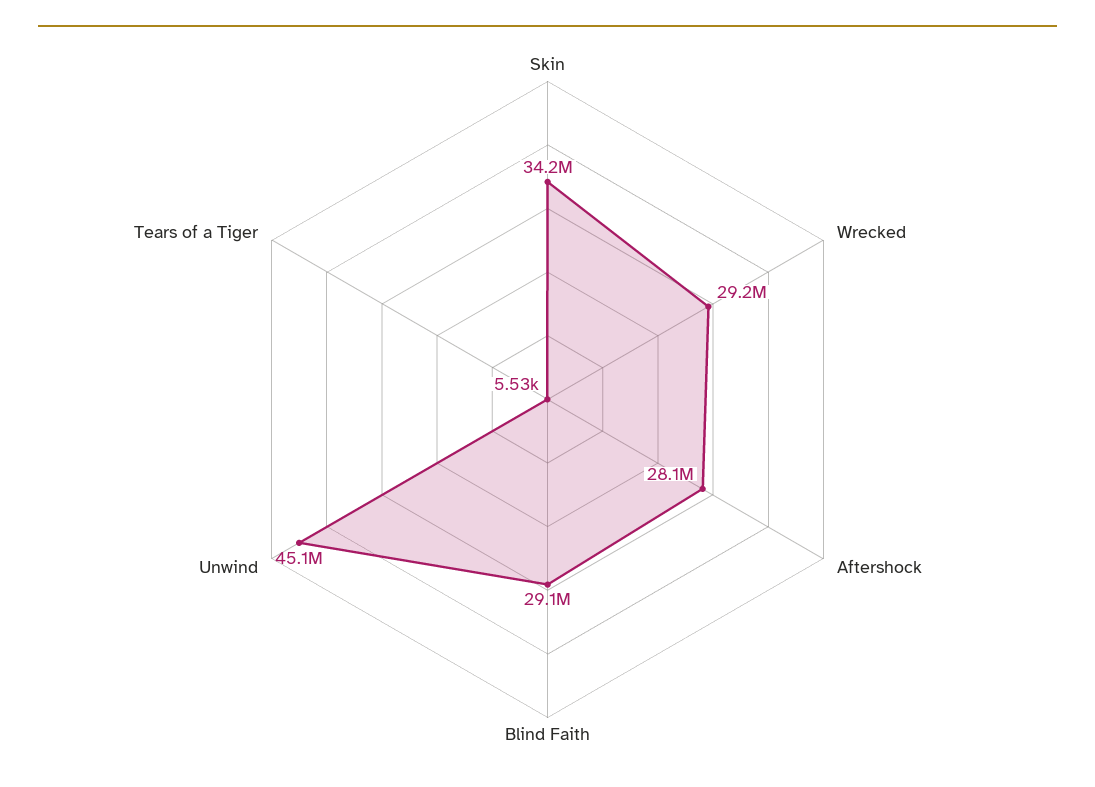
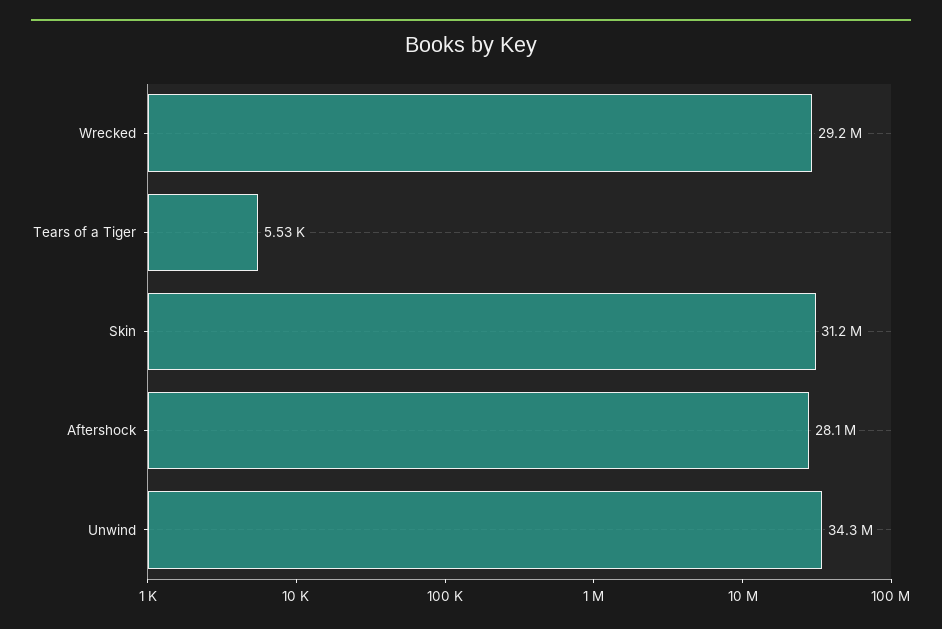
Skin: 34200000 -> 31200000
Blind Faith: 29100000 -> none
Unwind: 45100000 -> 34300000

